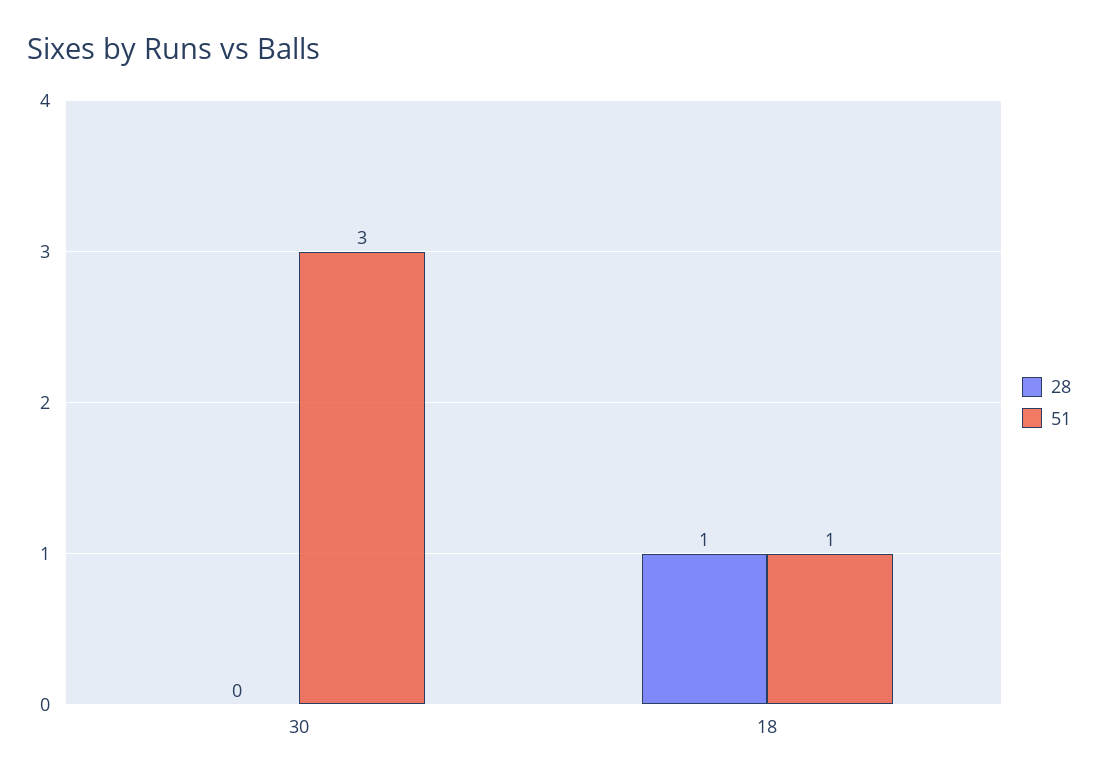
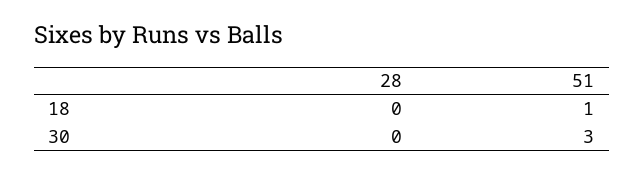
28, 18: 1 -> 0

